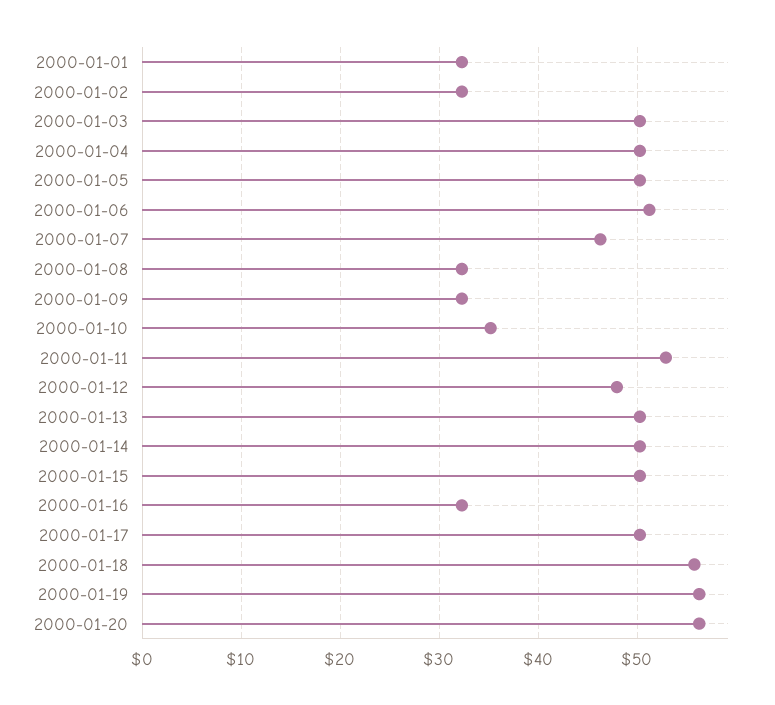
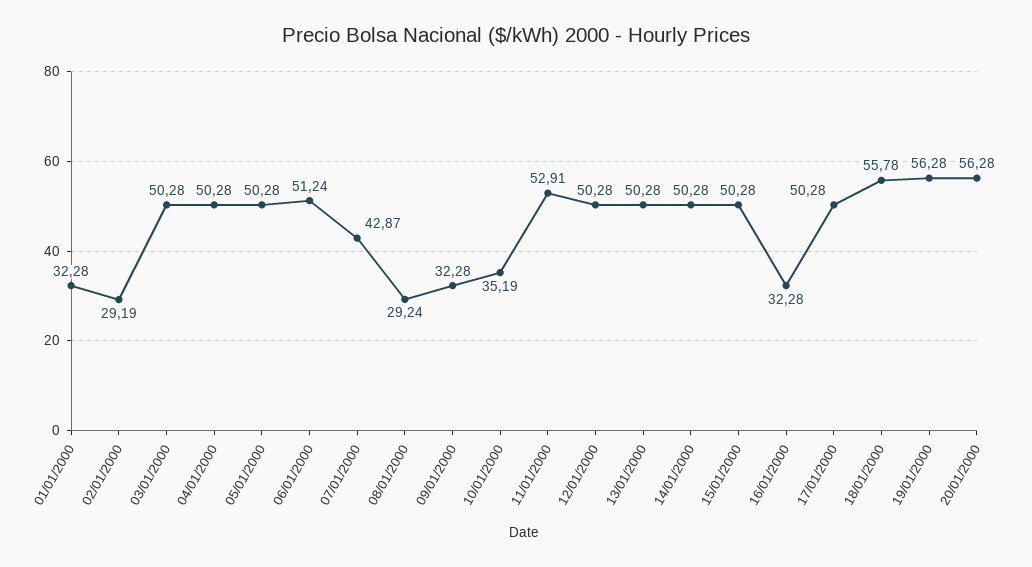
2000-01-02: 32 -> 29.19
2000-01-07: 46 -> 42.87
2000-01-08: 32 -> 29.24
2000-01-12: 48 -> 50.28

